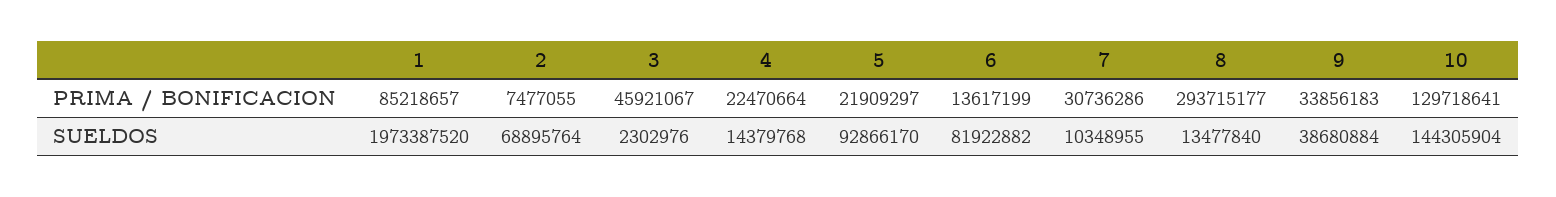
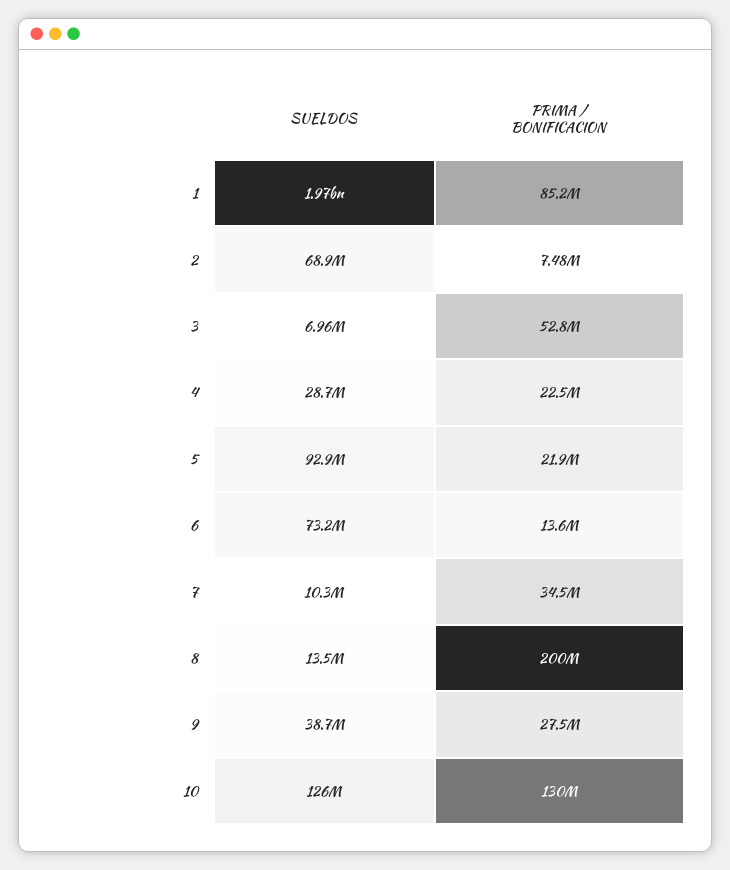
3, PRIMA / BONIFICACION: 45921067 -> 52800000
7, PRIMA / BONIFICACION: 30736286 -> 34500000
8, PRIMA / BONIFICACION: 293715177 -> 200000000
9, PRIMA / BONIFICACION: 33856183 -> 27500000
3, SUELDOS: 2302976 -> 6960000
4, SUELDOS: 14379768 -> 28700000
6, SUELDOS: 81922882 -> 73200000
10, SUELDOS: 144305904 -> 126000000

